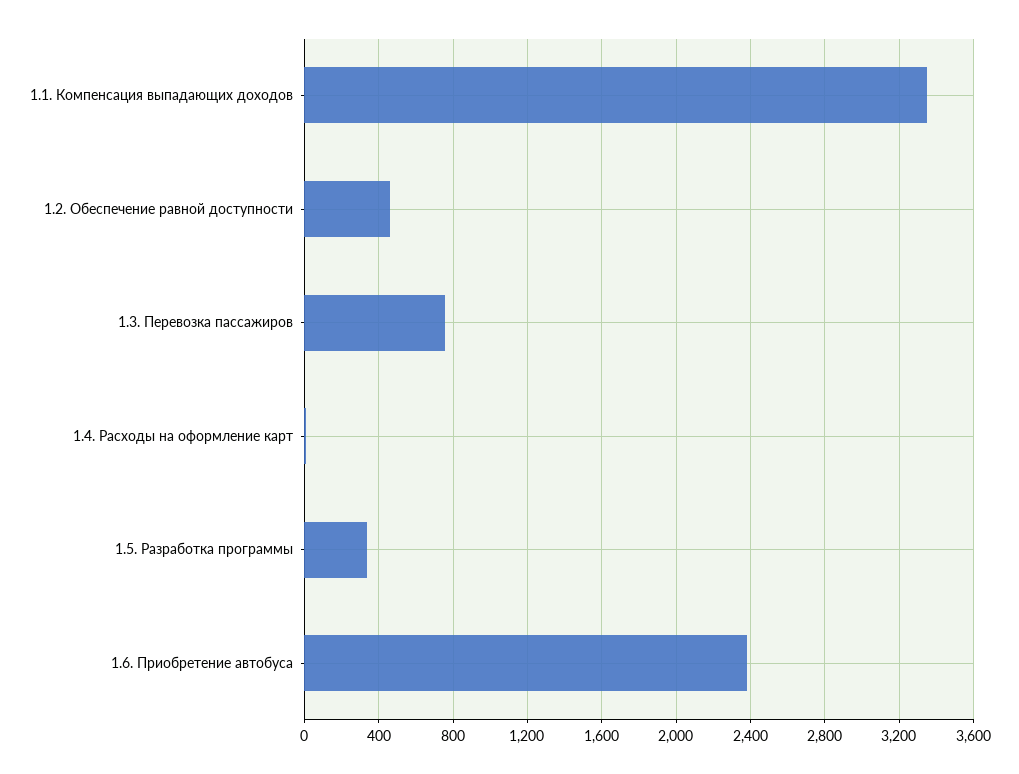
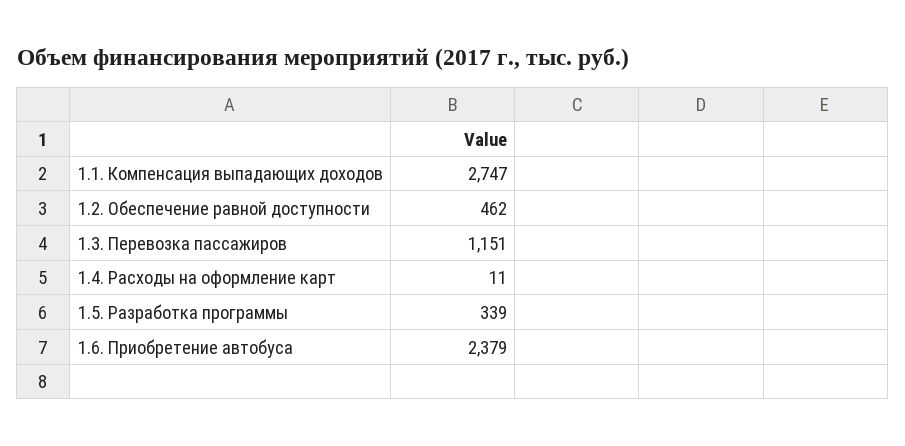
1.1. Компенсация выпадающих доходов: 3350 -> 2747
1.3. Перевозка пассажиров: 750 -> 1151

